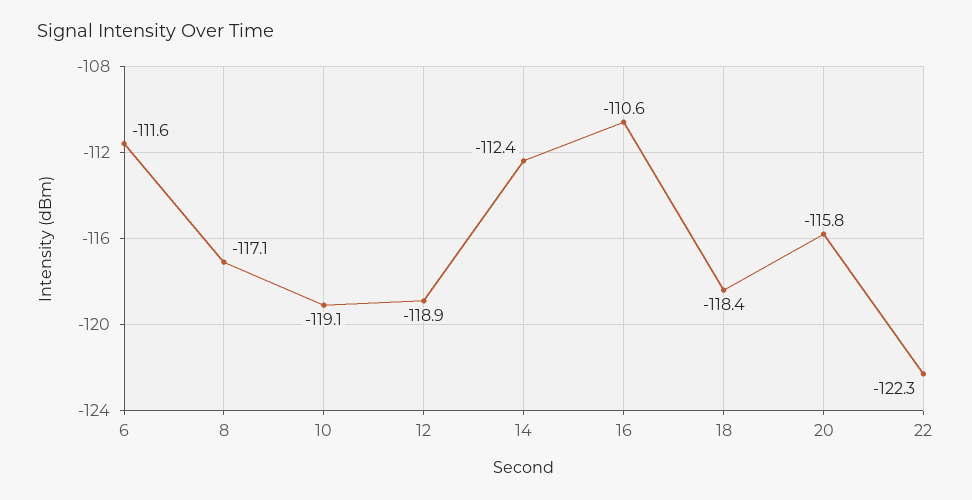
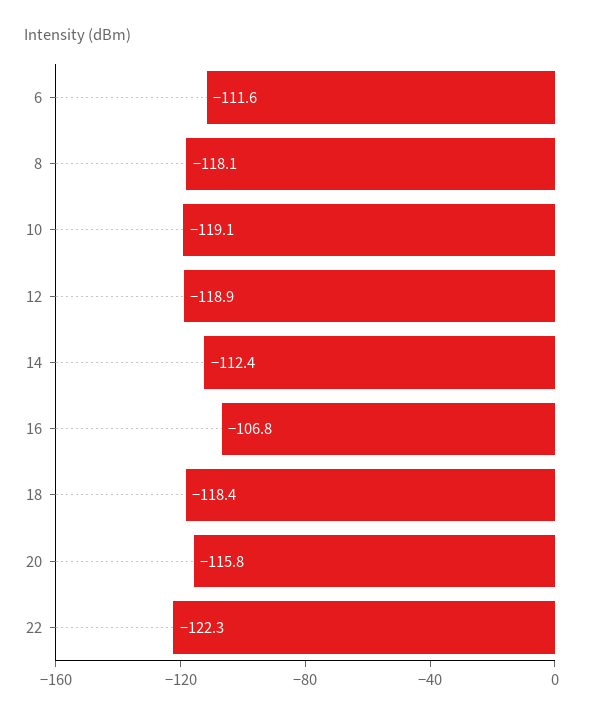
8: -117.1 -> -118.1
16: -110.6 -> -106.8

